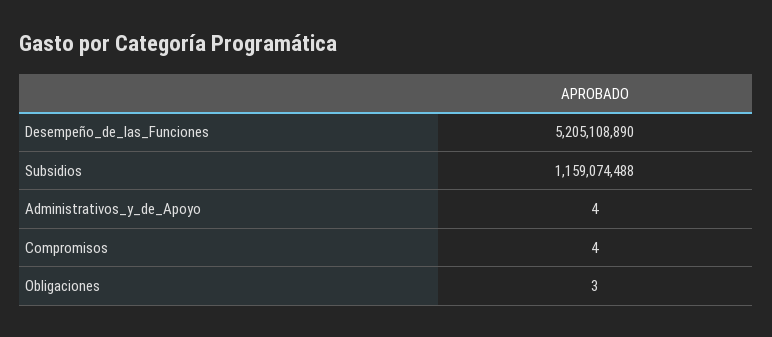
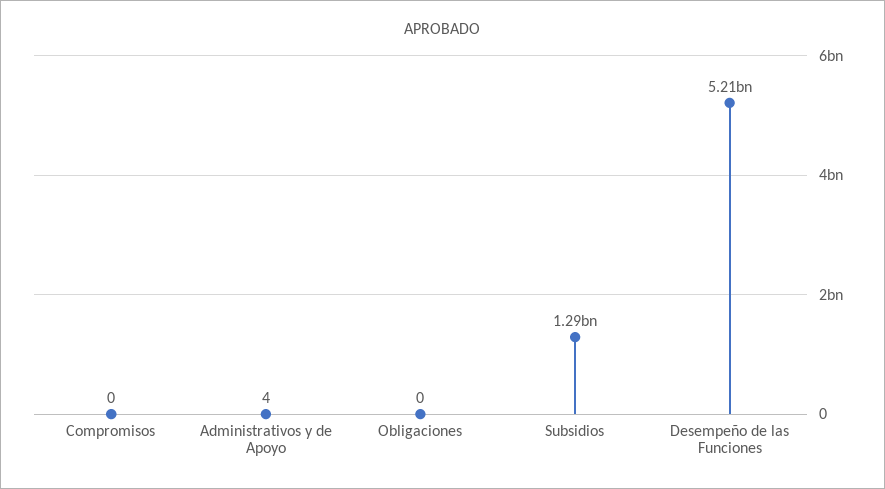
Subsidios: 1159074488 -> 1290000000
Compromisos: 4 -> 0
Obligaciones: 3 -> 0

